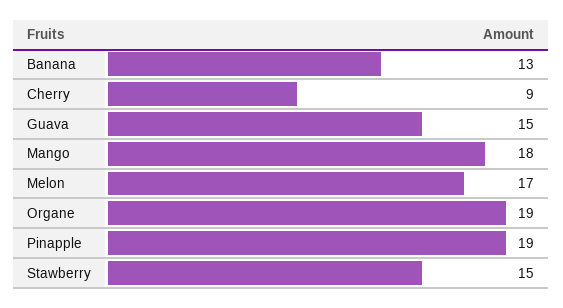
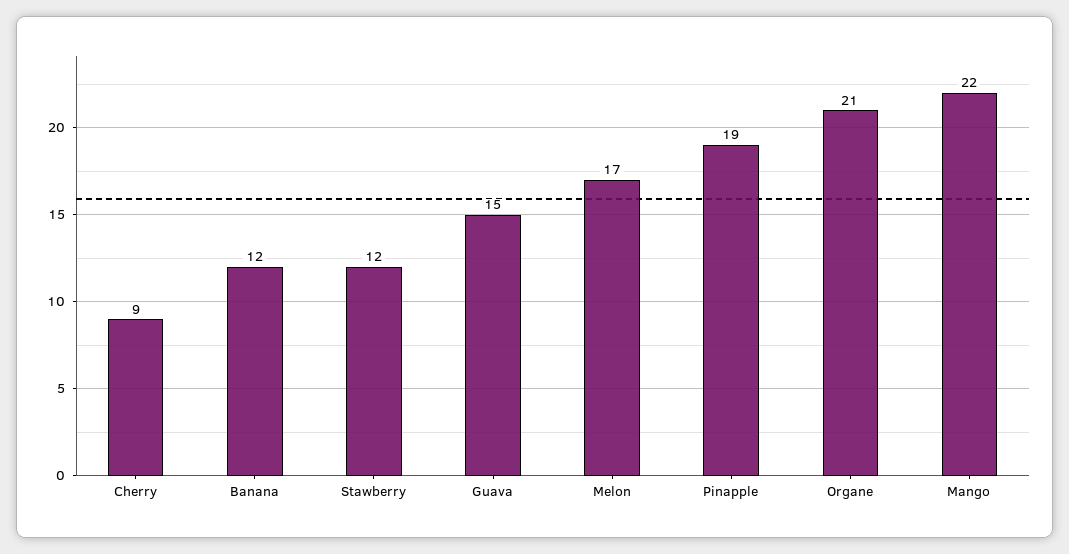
Banana: 13 -> 12
Mango: 18 -> 22
Organe: 19 -> 21
Stawberry: 15 -> 12

